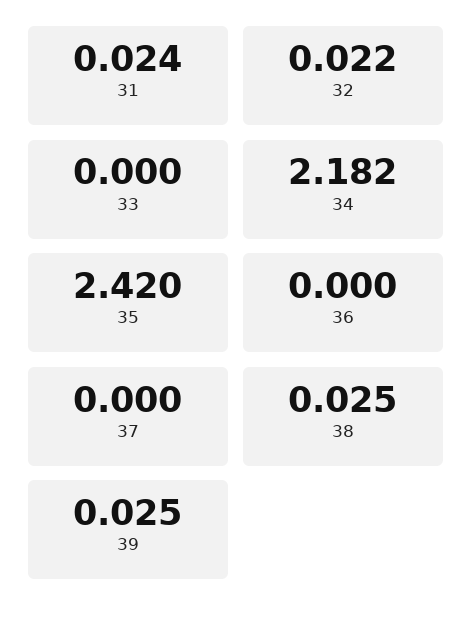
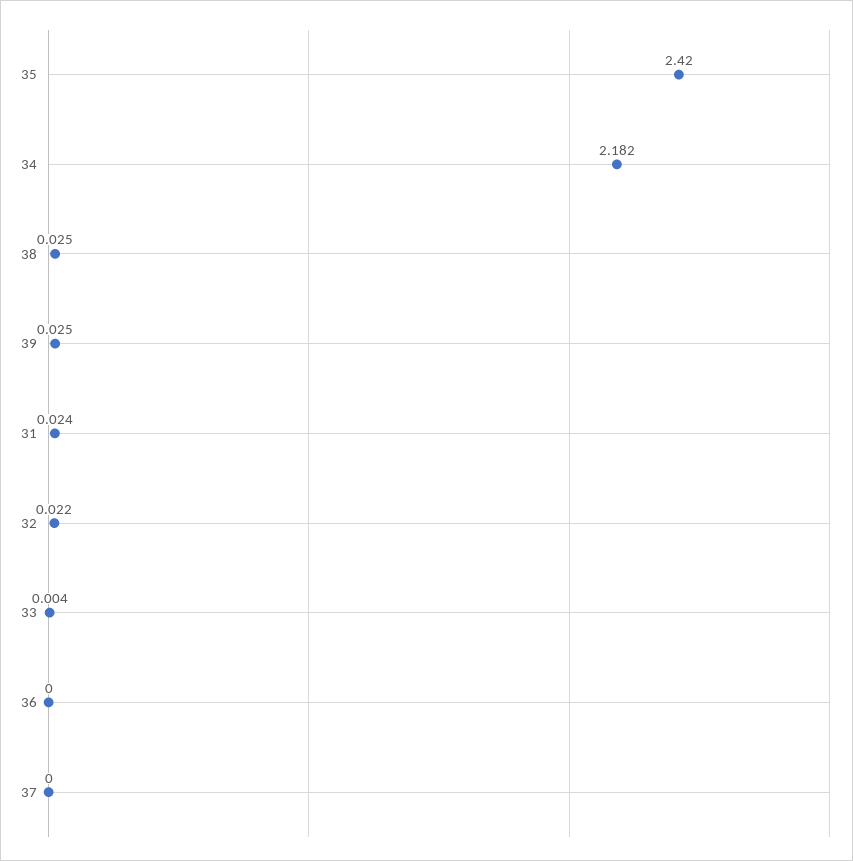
33: 0 -> 0.004

